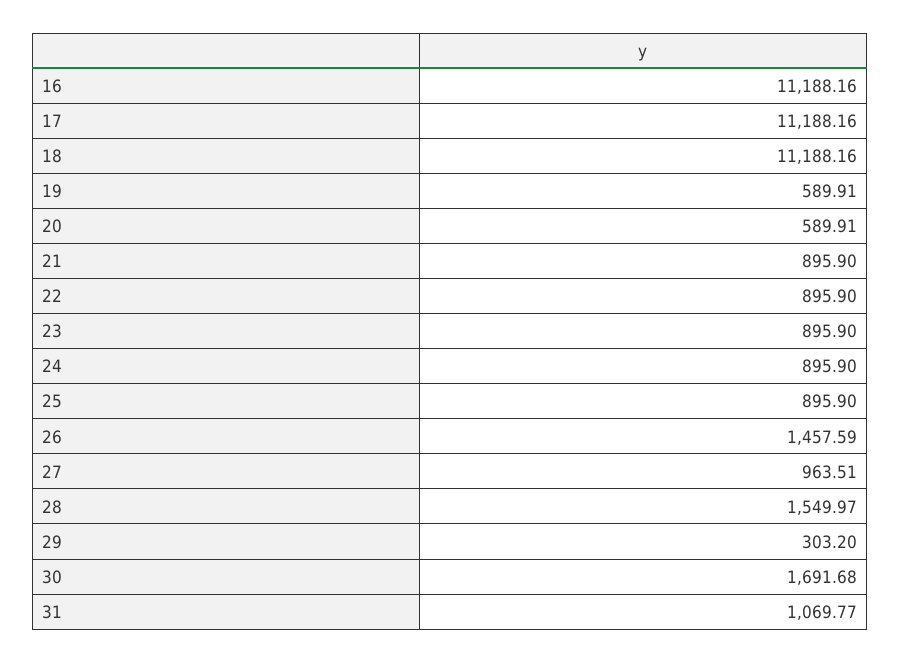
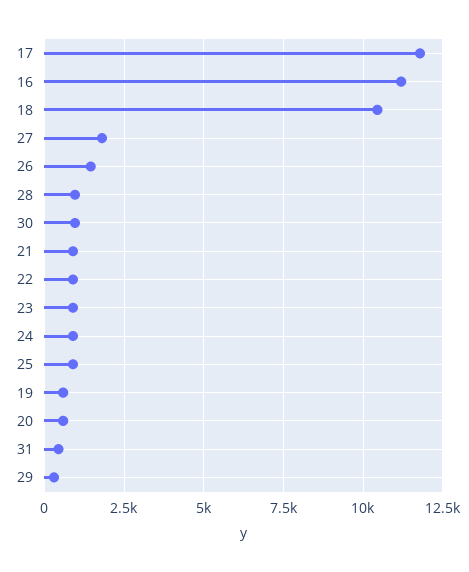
17: 11188.16 -> 11750
18: 11188.16 -> 10500
27: 963.51 -> 1750
28: 1549.97 -> 1000
30: 1691.68 -> 1000
31: 1069.77 -> 500

